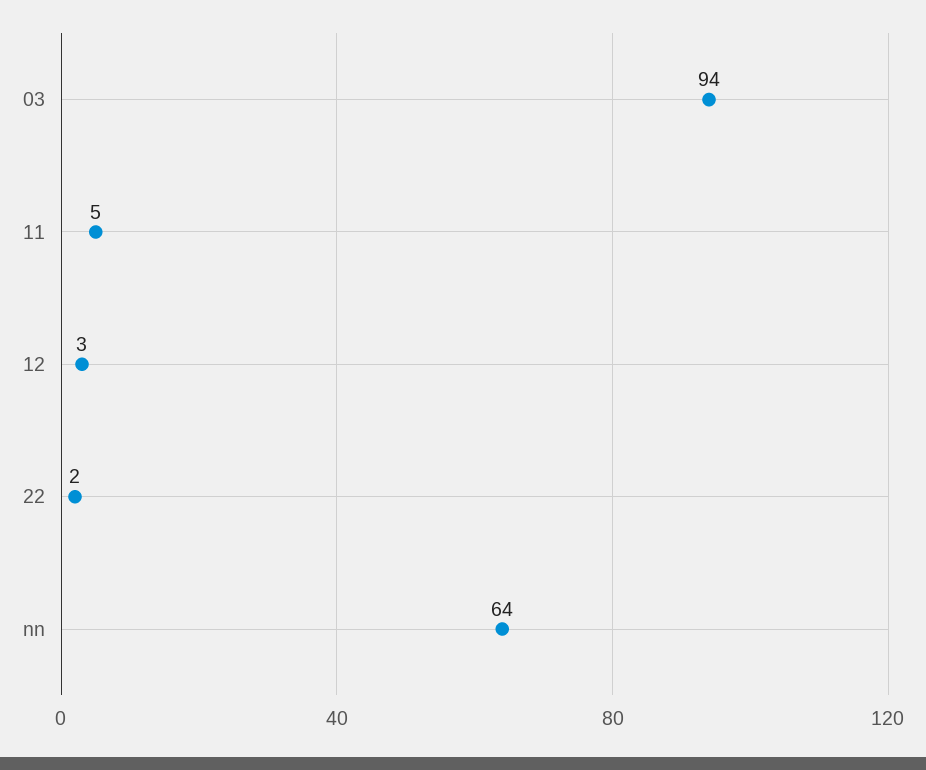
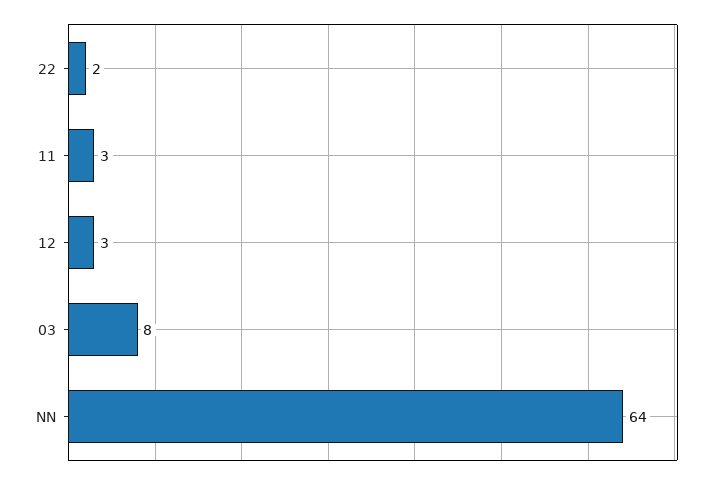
03: 94 -> 8
11: 5 -> 3

